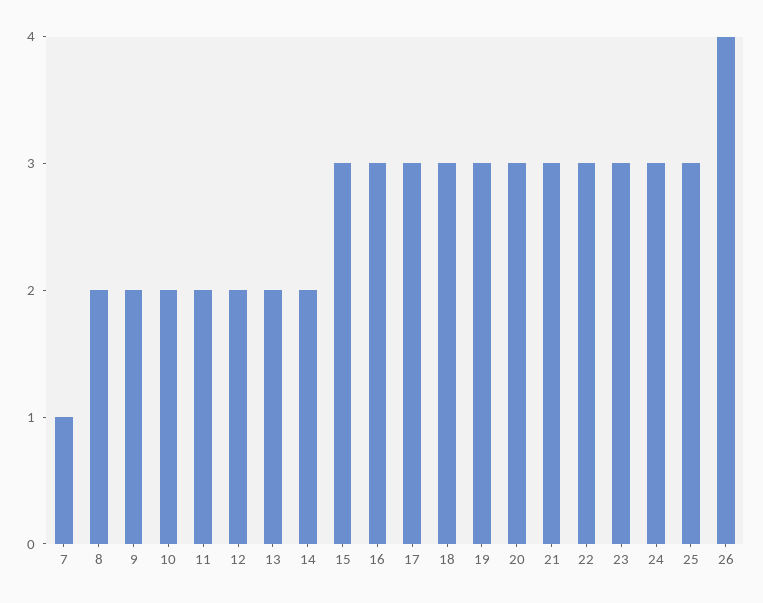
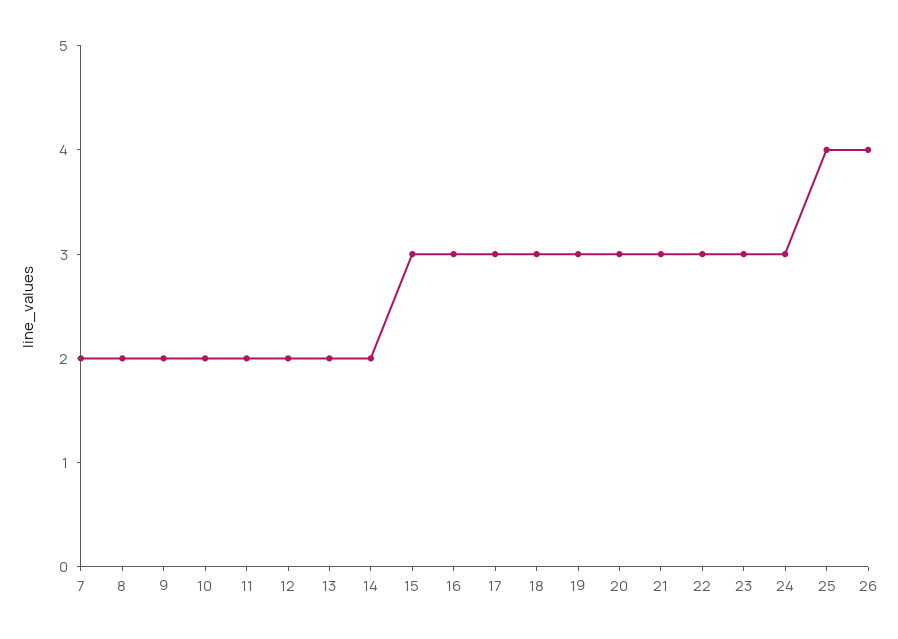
7: 1 -> 2
25: 3 -> 4

